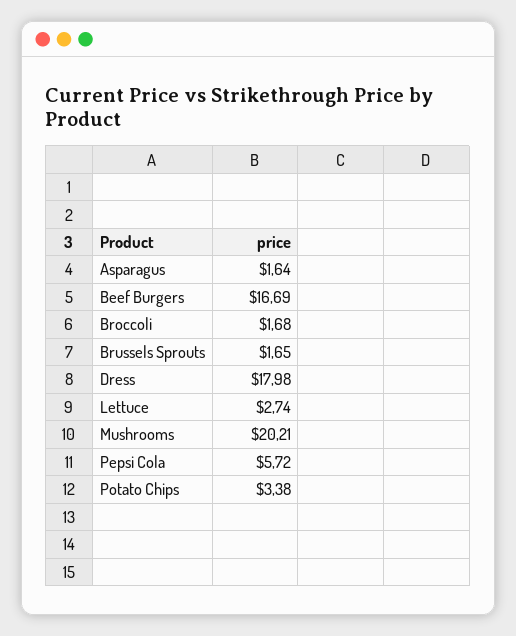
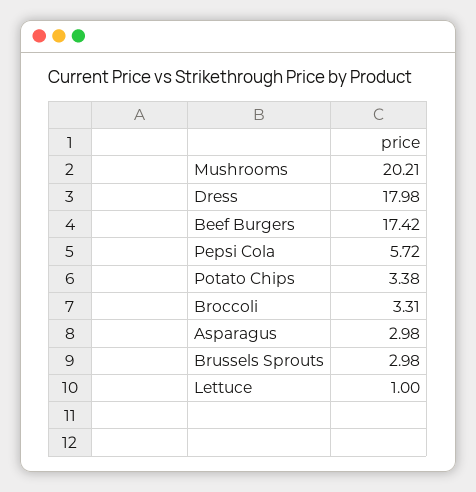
Asparagus: 1.64 -> 2.98
Beef Burgers: 16.69 -> 17.42
Broccoli: 1.68 -> 3.31
Brussels Sprouts: 1.65 -> 2.98
Lettuce: 2.74 -> 1

